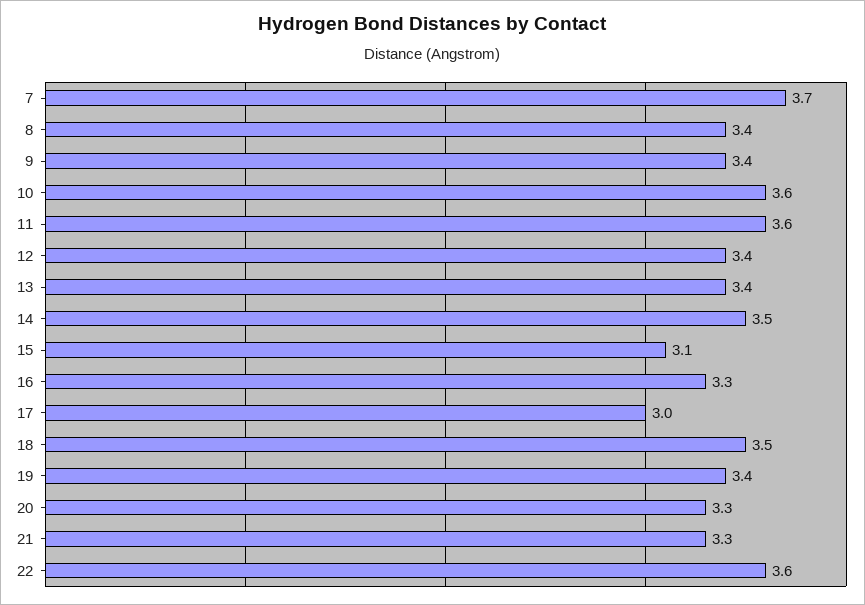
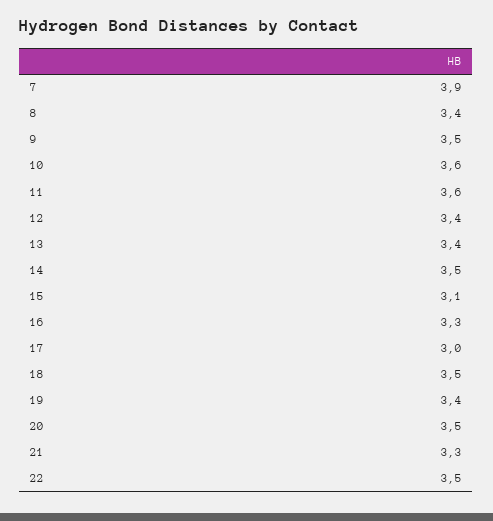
7: 3.7 -> 3.9
9: 3.4 -> 3.5
20: 3.3 -> 3.5
22: 3.6 -> 3.5

